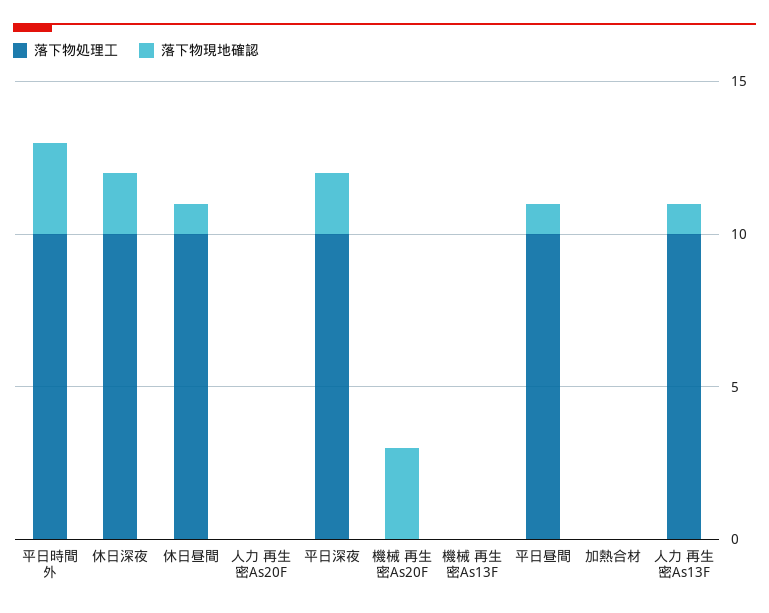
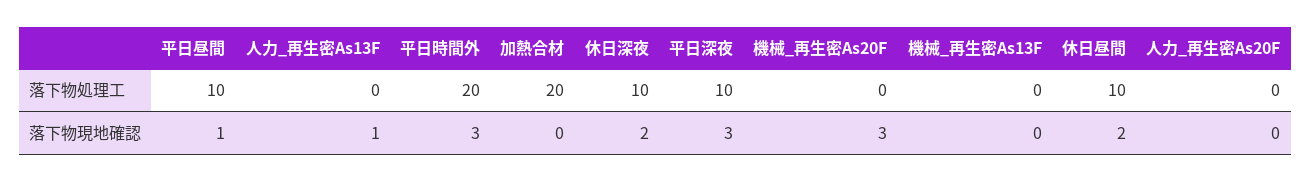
落下物処理工, 平日時間外: 10 -> 20
落下物現地確認, 休日昼間: 1 -> 2
落下物現地確認, 平日深夜: 2 -> 3
落下物処理工, 加熱合材: 0 -> 20
落下物処理工, 人力 再生密As13F: 10 -> 0

